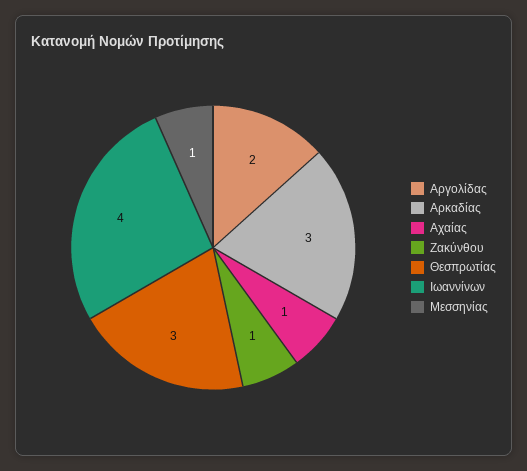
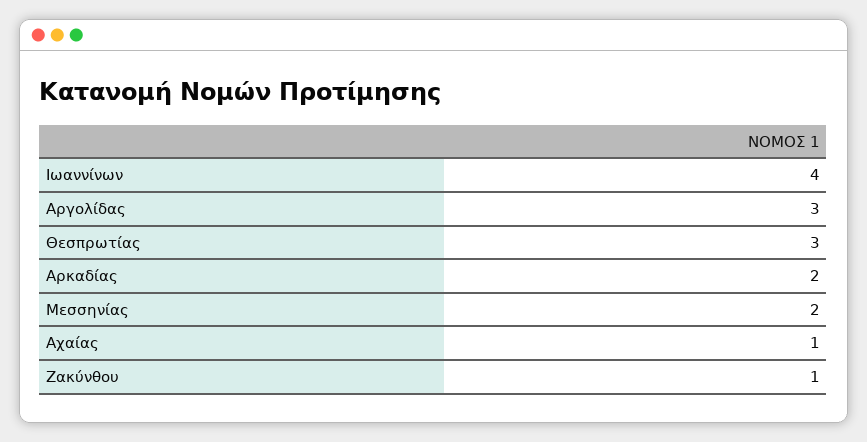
Αργολίδας: 2 -> 3
Αρκαδίας: 3 -> 2
Μεσσηνίας: 1 -> 2

